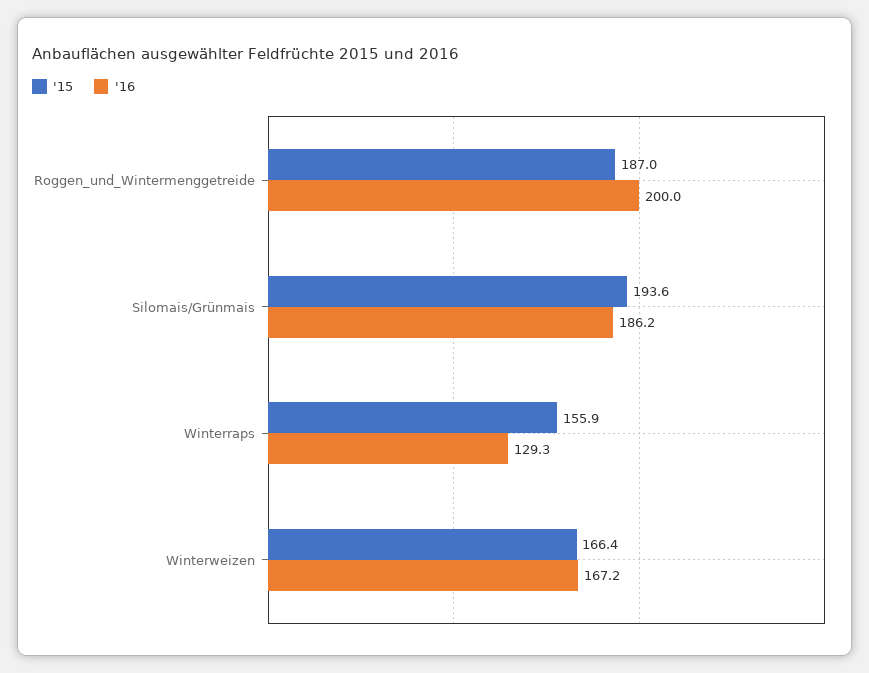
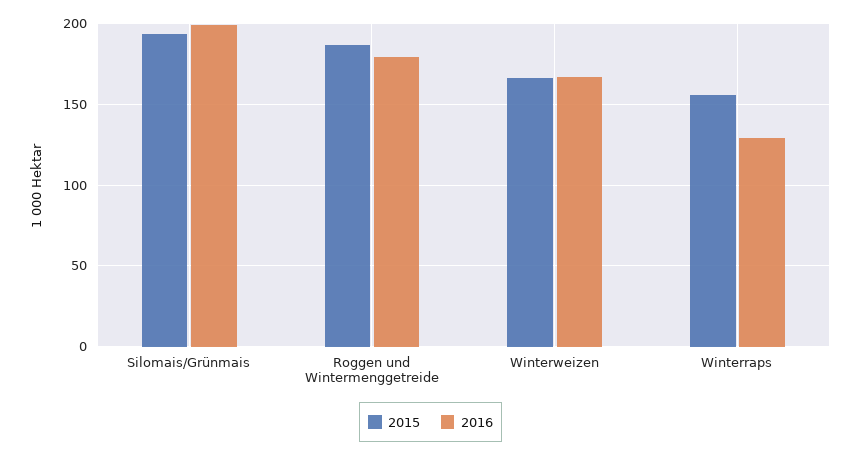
'16, Roggen_und_Wintermenggetreide: 200 -> 180
'16, Silomais/Grünmais: 186.2 -> 200

